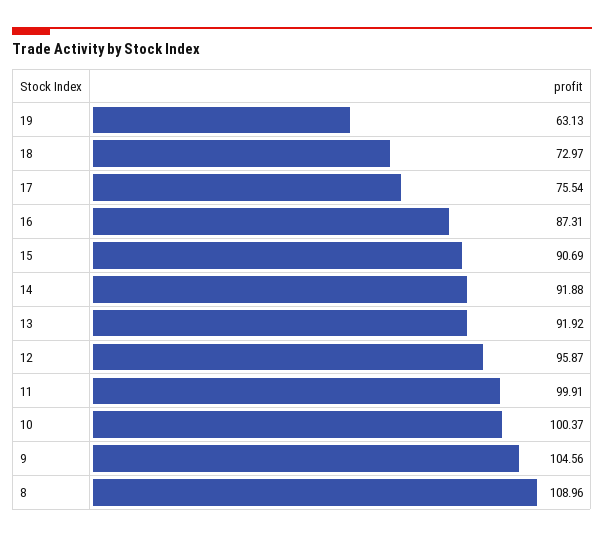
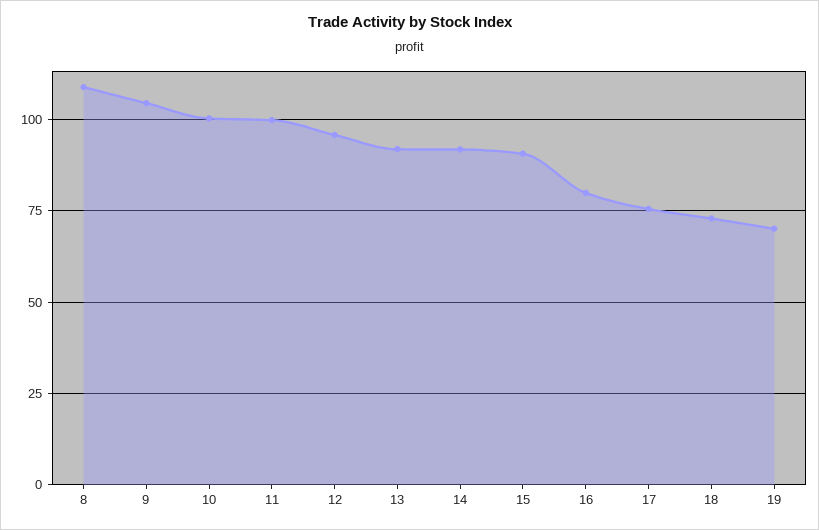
19: 63.13 -> 70
16: 87.31 -> 80

